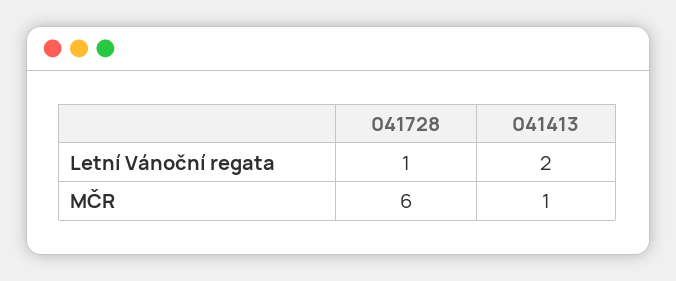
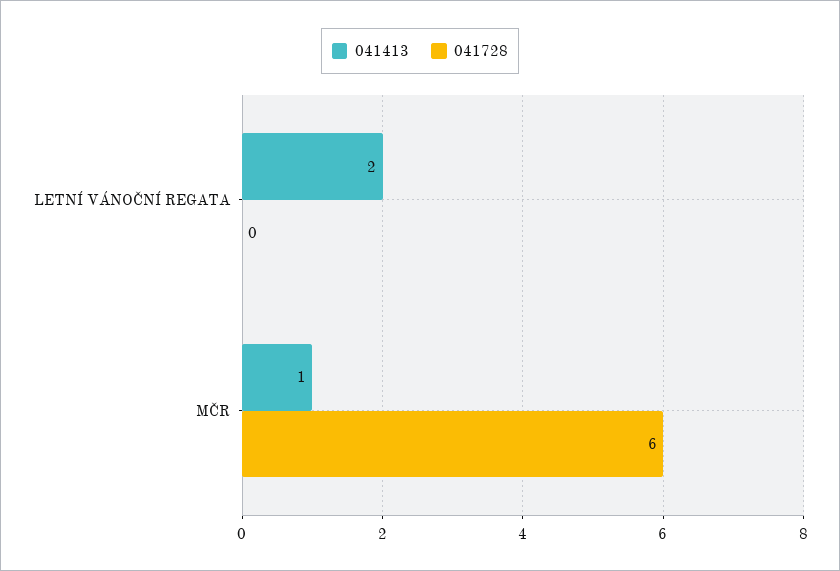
041728, Letní Vánoční regata: 1 -> 0

